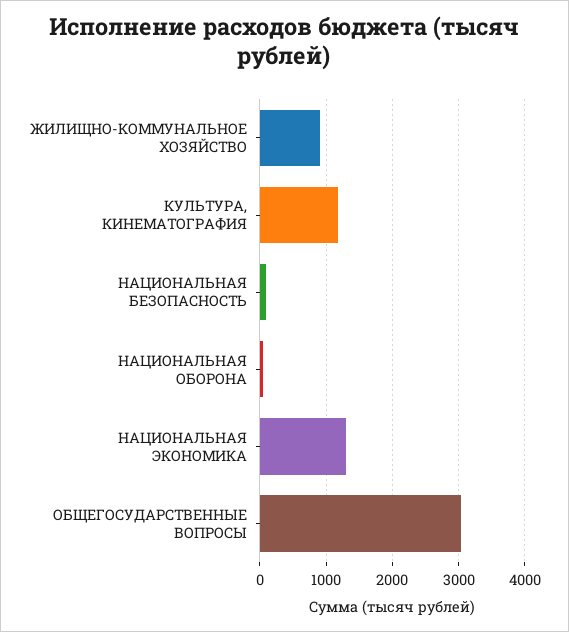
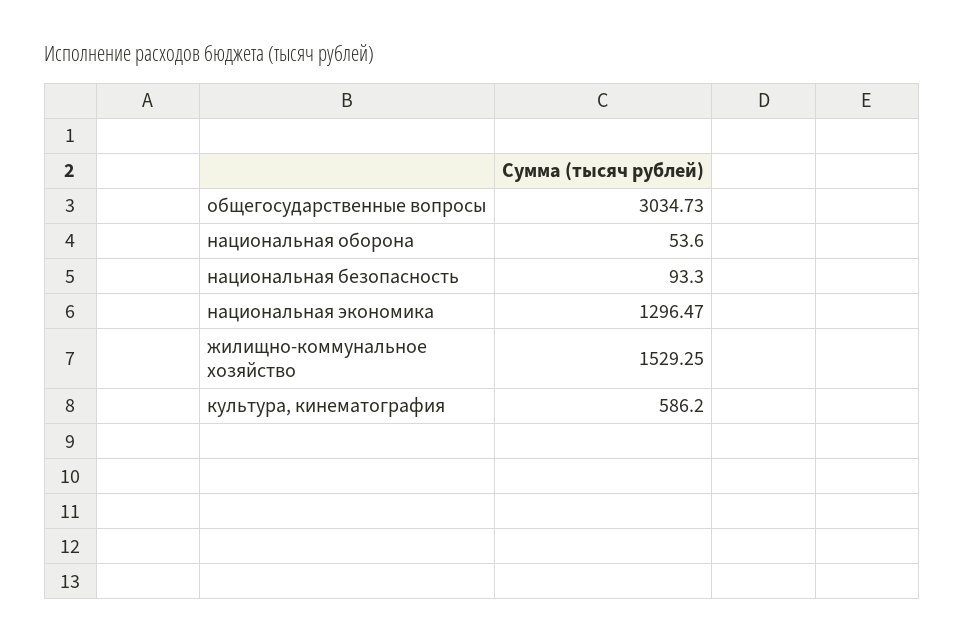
ЖИЛИЩНО-КОММУНАЛЬНОЕ ХОЗЯЙСТВО: 900 -> 1529.25
КУЛЬТУРА, КИНЕМАТОГРАФИЯ: 1200 -> 586.2

